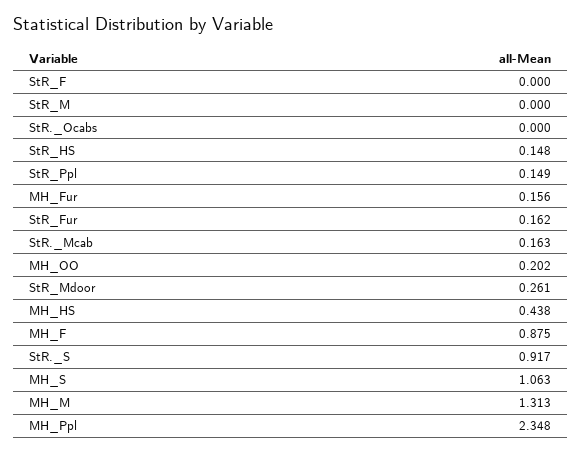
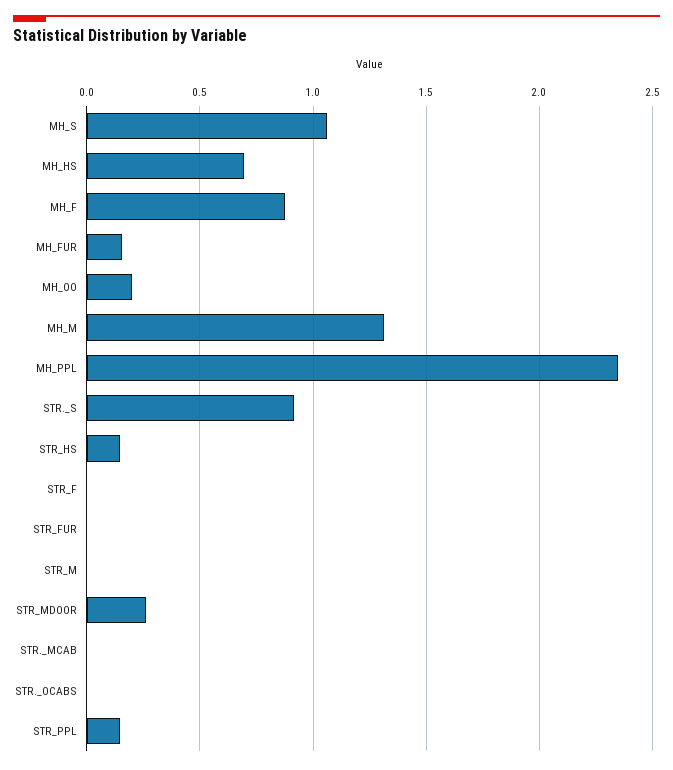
StR_Fur: 0.162 -> 0
StR._Mcab: 0.163 -> 0
MH_HS: 0.438 -> 0.7

